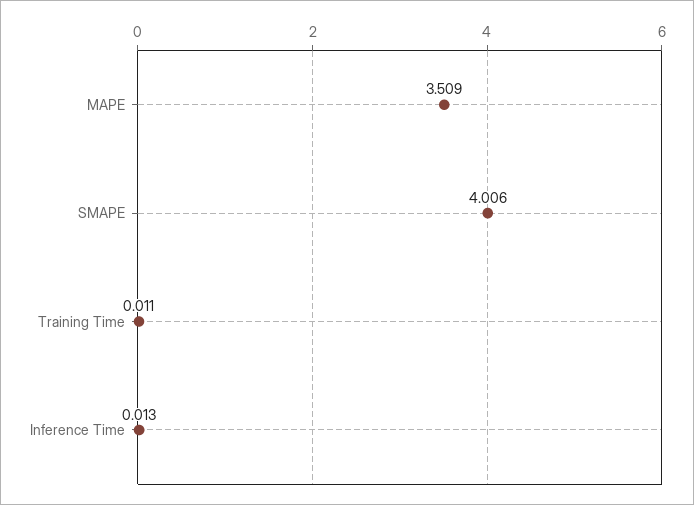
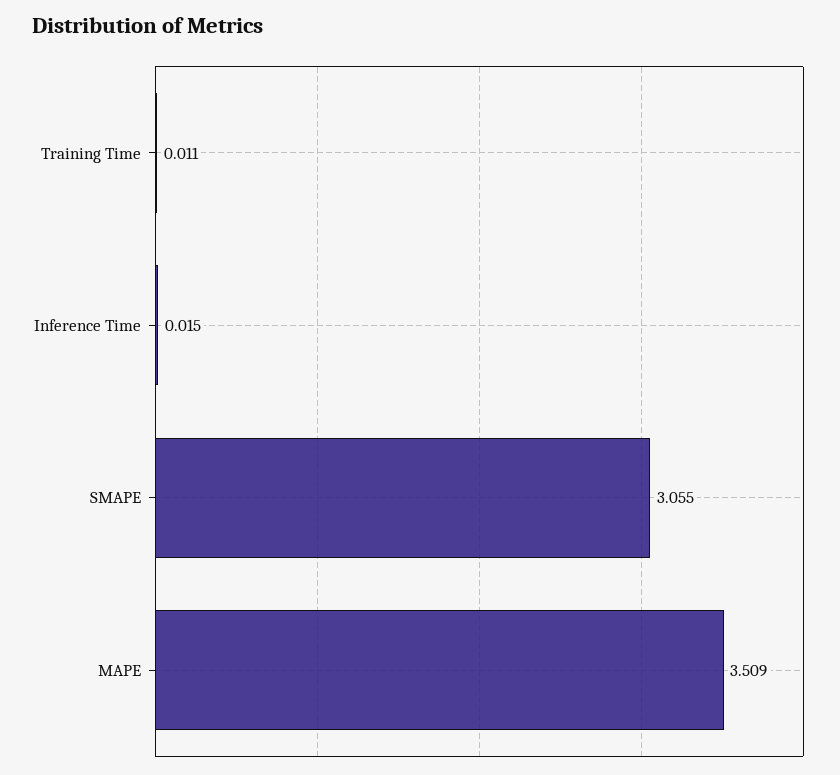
SMAPE: 4.006 -> 3.055
Inference Time: 0.013 -> 0.015

